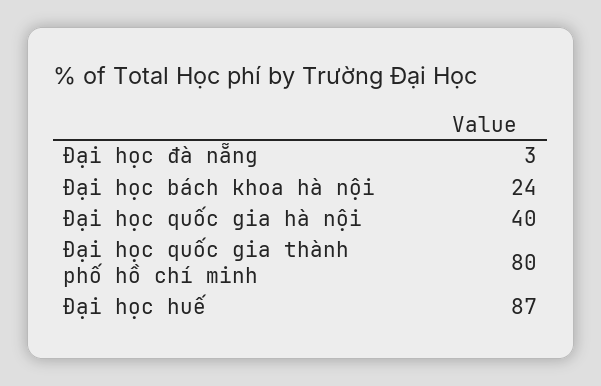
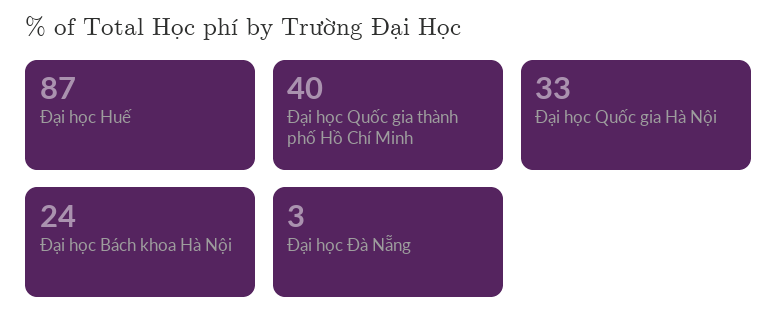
Đại học quốc gia hà nội: 40 -> 33
Đại học quốc gia thành phố hồ chí minh: 80 -> 40

